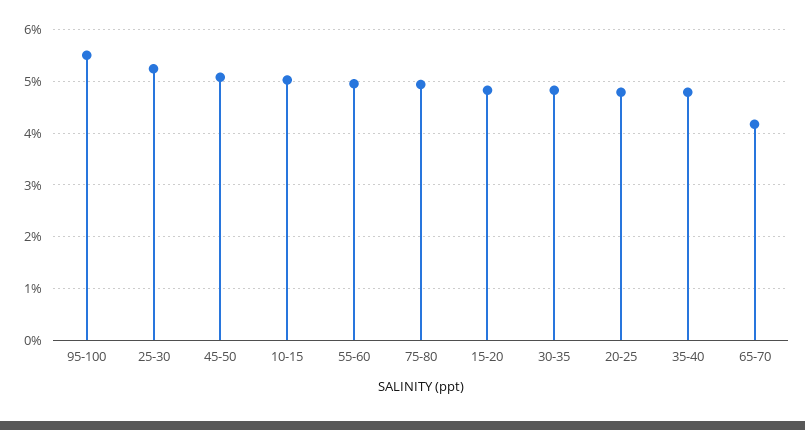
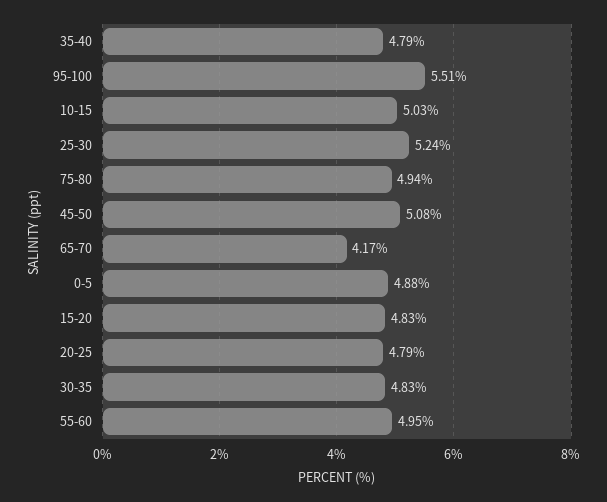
0-5: none -> 4.88

